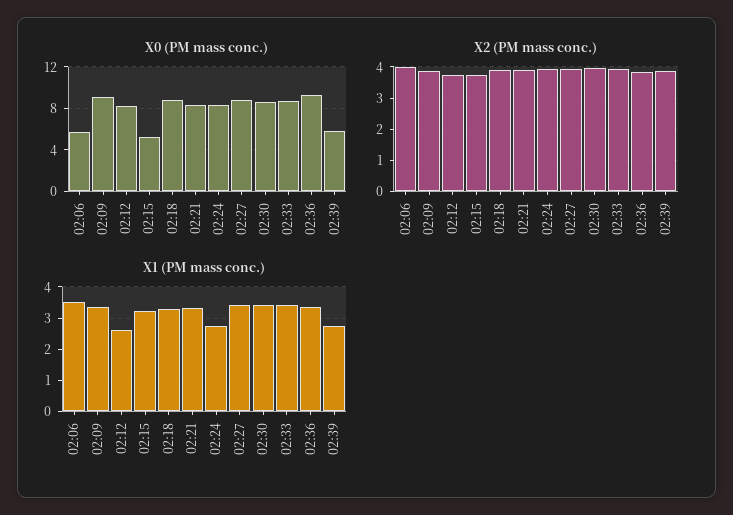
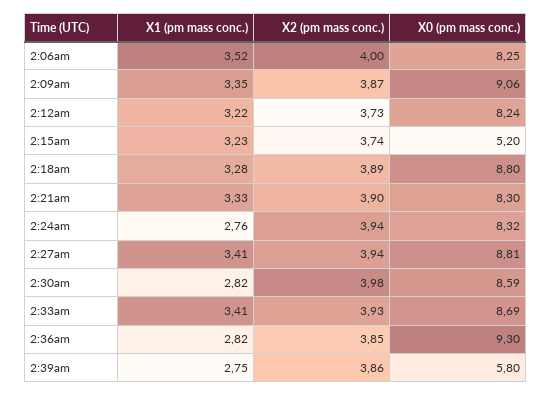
X0 (PM mass conc.), 02:06: 6 -> 8.25
X1 (PM mass conc.), 02:12: 2.6 -> 3.22
X1 (PM mass conc.), 02:30: 3.4 -> 2.82
X1 (PM mass conc.), 02:36: 3.4 -> 2.82

